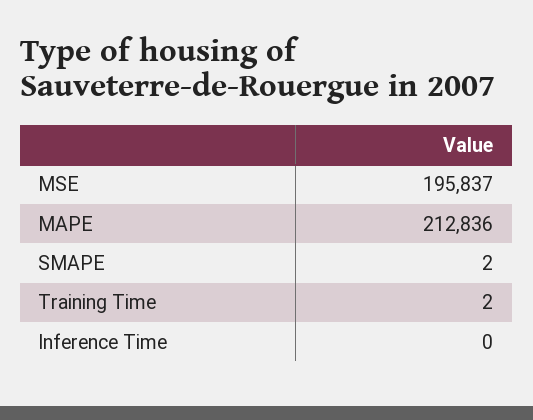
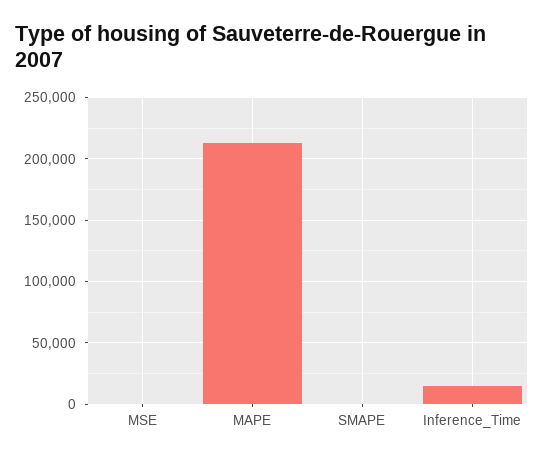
MSE: 195837 -> 0
Training Time: 2 -> none
Inference Time: 0 -> 15000

